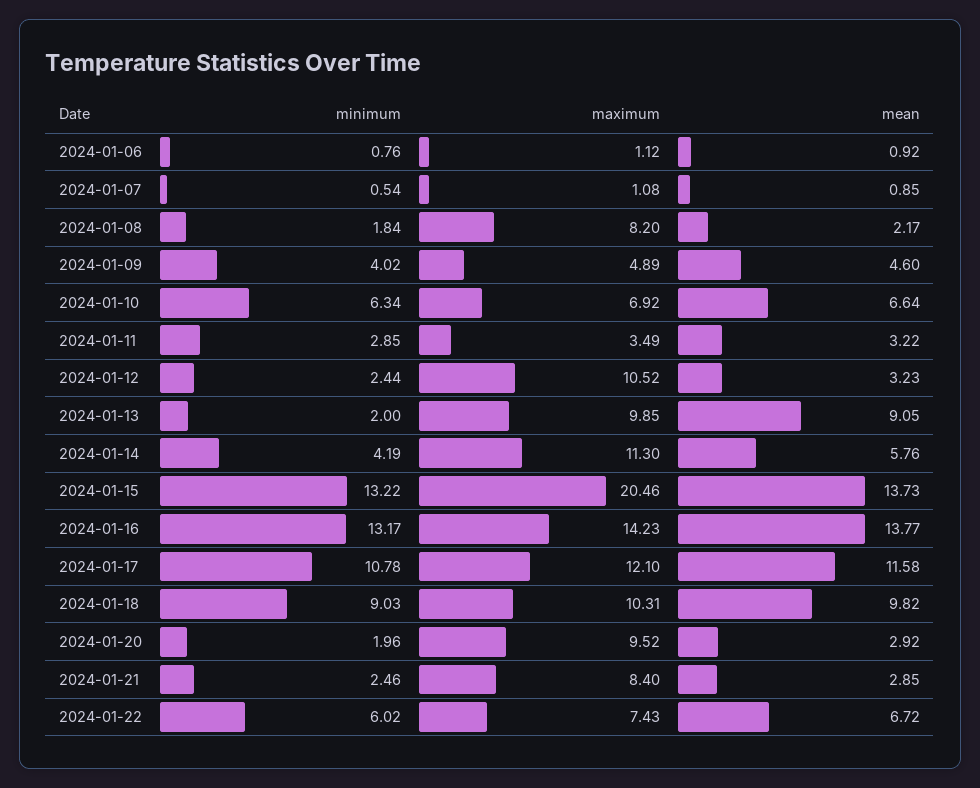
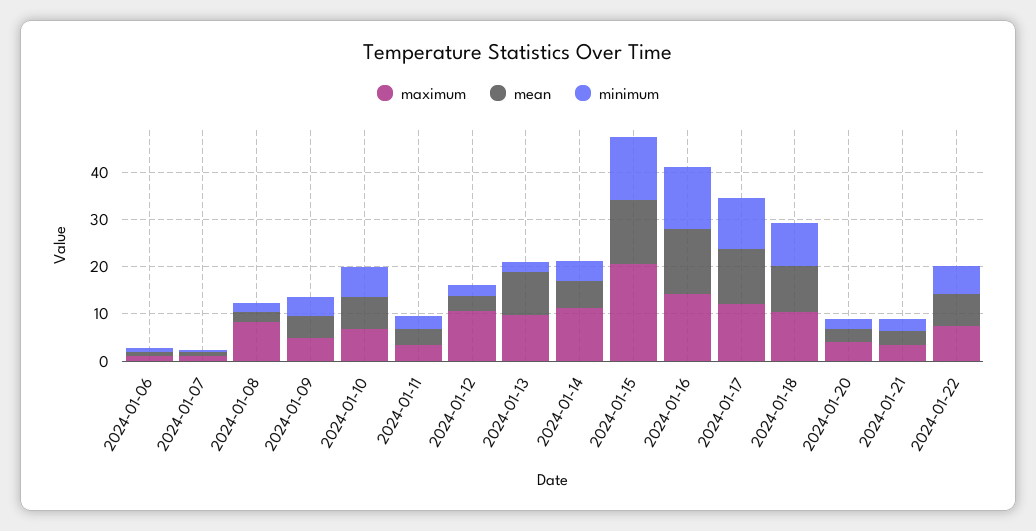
maximum, 2024-01-20: 9.52 -> 4
maximum, 2024-01-21: 8.4 -> 4

